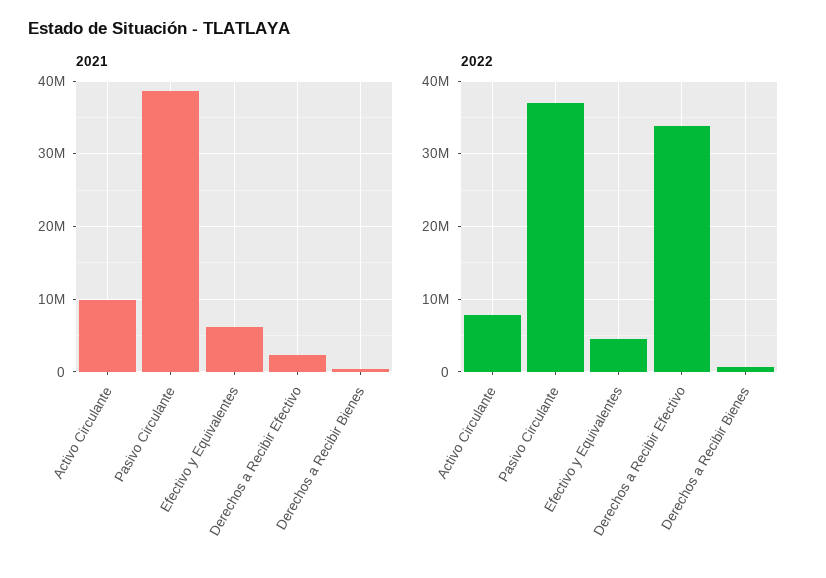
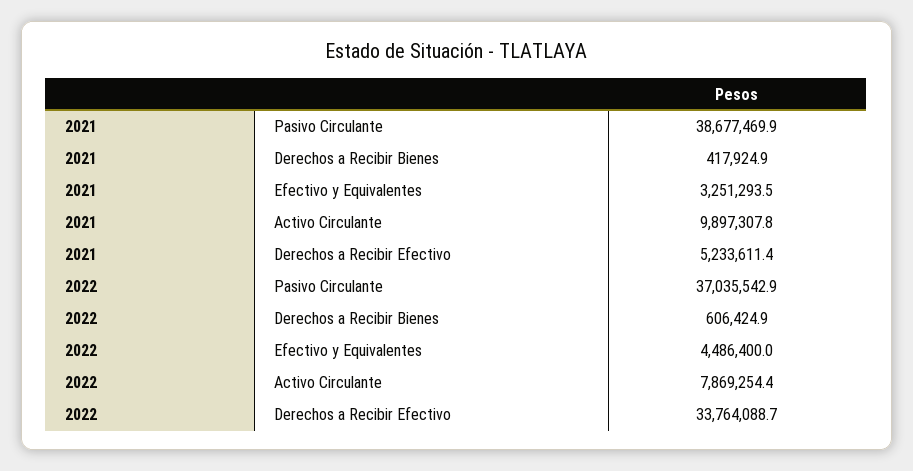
2021, Efectivo y Equivalentes: 6000000 -> 3251293.5
2021, Derechos a Recibir Efectivo: 2000000 -> 5233611.4

